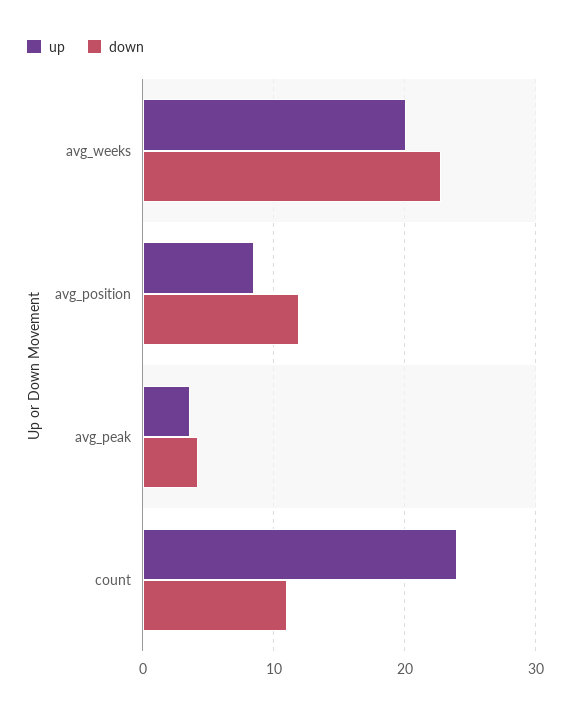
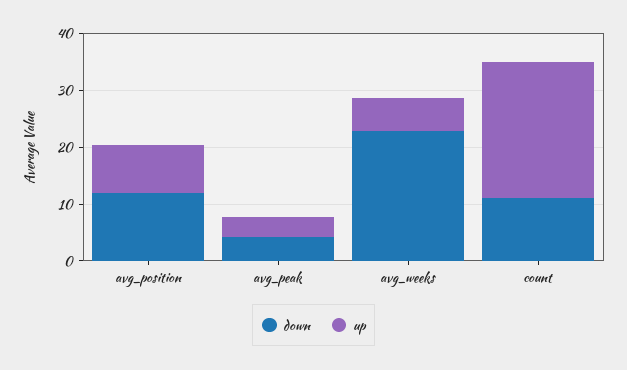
up, avg_weeks: 20 -> 6

